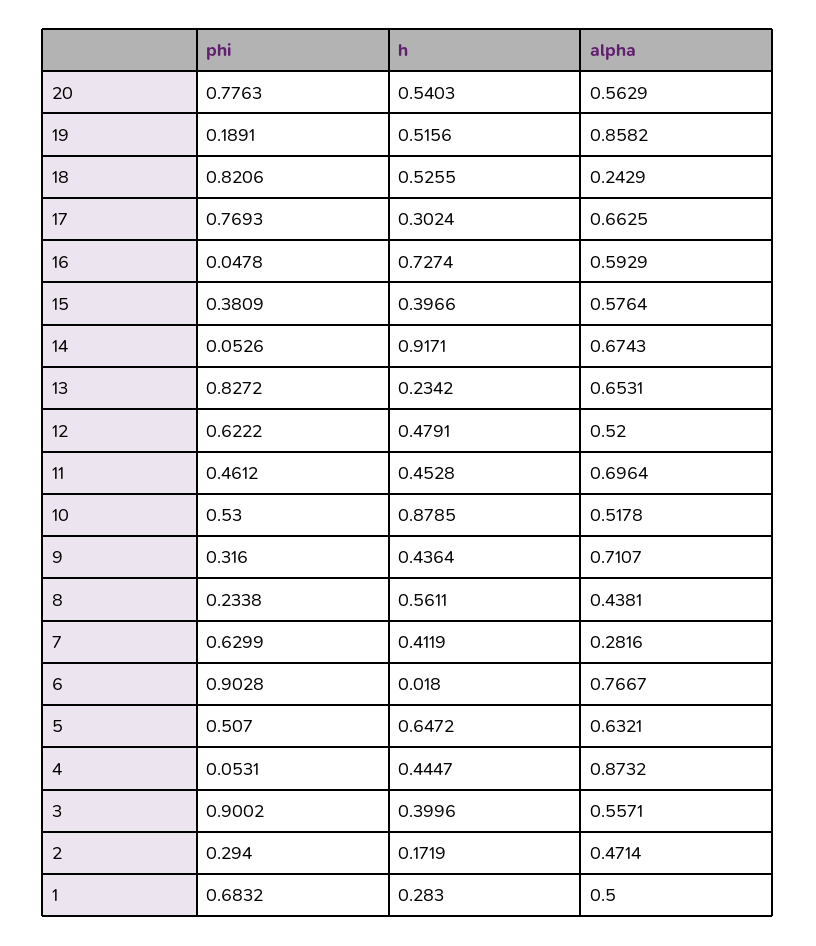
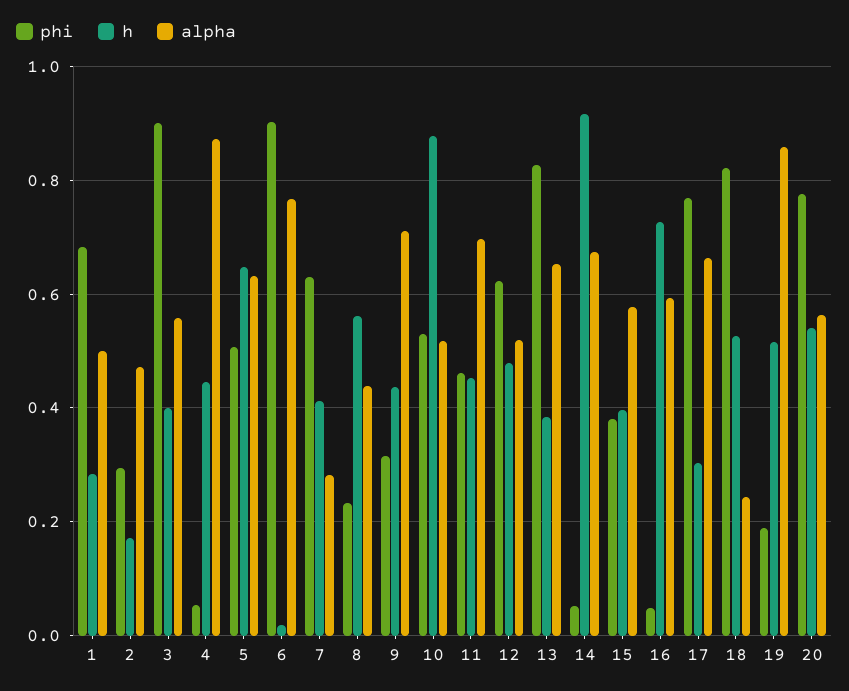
h, 13: 0.2342 -> 0.38

